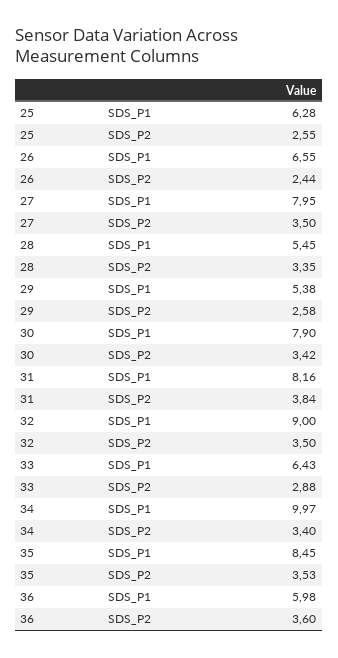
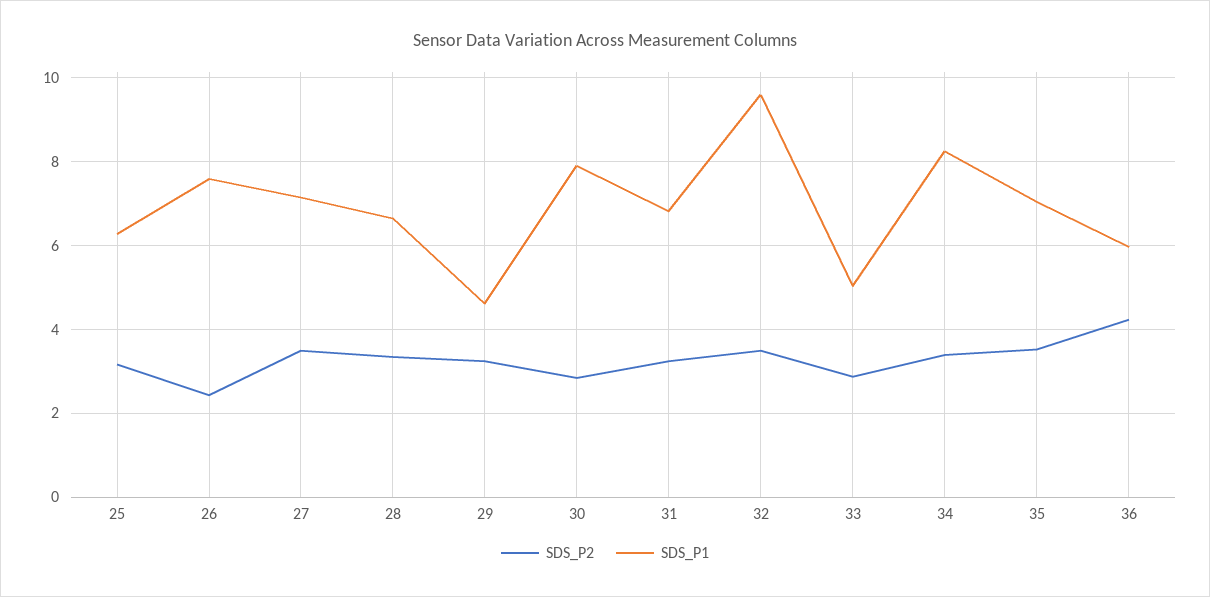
SDS_P2, 25: 2.55 -> 3.2
SDS_P1, 26: 6.55 -> 7.6
SDS_P1, 27: 7.95 -> 7.2
SDS_P1, 28: 5.45 -> 6.6
SDS_P1, 29: 5.38 -> 4.6
SDS_P2, 29: 2.58 -> 3.2
SDS_P2, 30: 3.42 -> 2.8
SDS_P1, 31: 8.16 -> 6.8
SDS_P2, 31: 3.84 -> 3.2
SDS_P1, 32: 9 -> 9.6
SDS_P1, 33: 6.43 -> 5
SDS_P1, 34: 9.97 -> 8.2
SDS_P1, 35: 8.45 -> 7
SDS_P2, 36: 3.6 -> 4.2

